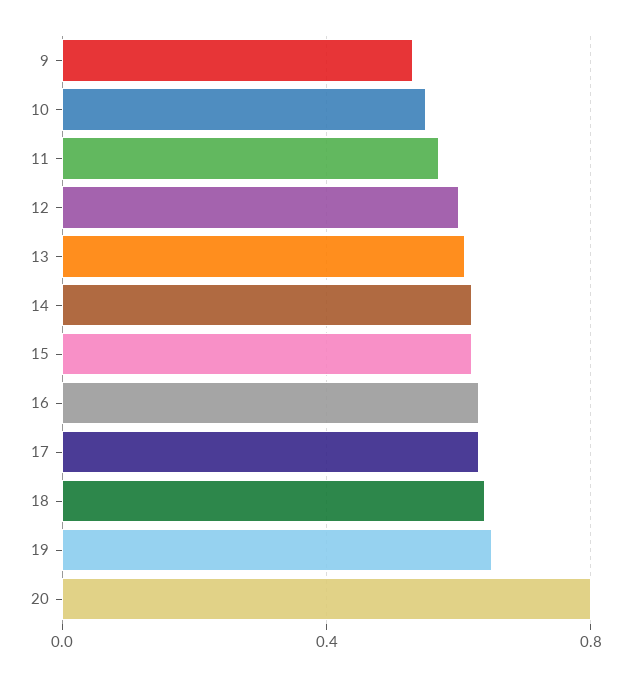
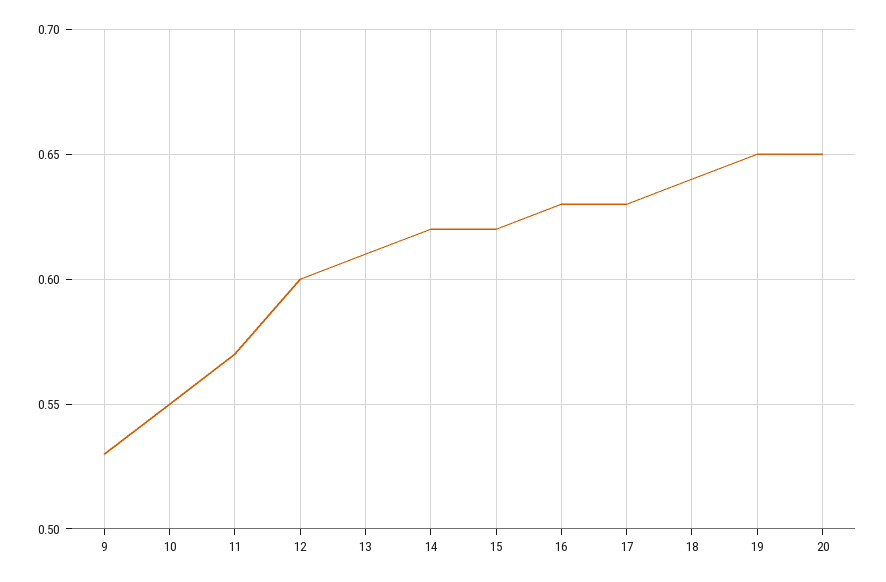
20: 0.8 -> 0.65

